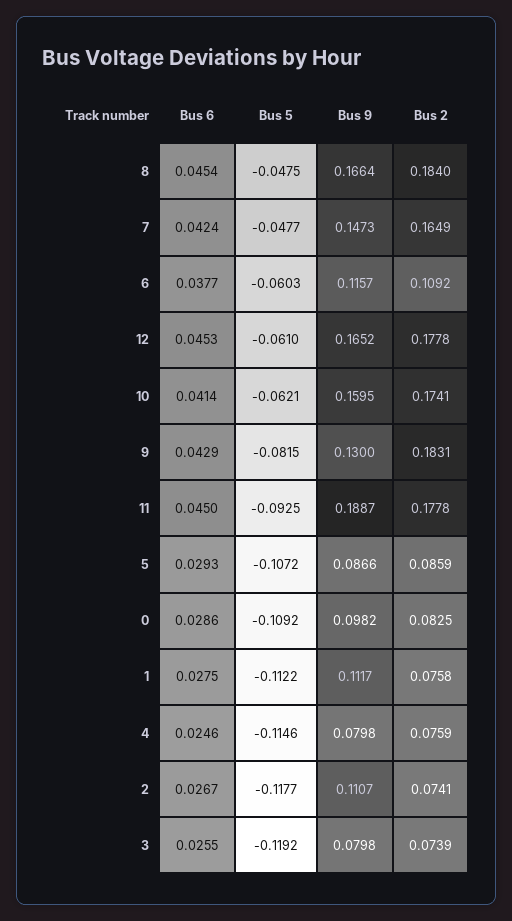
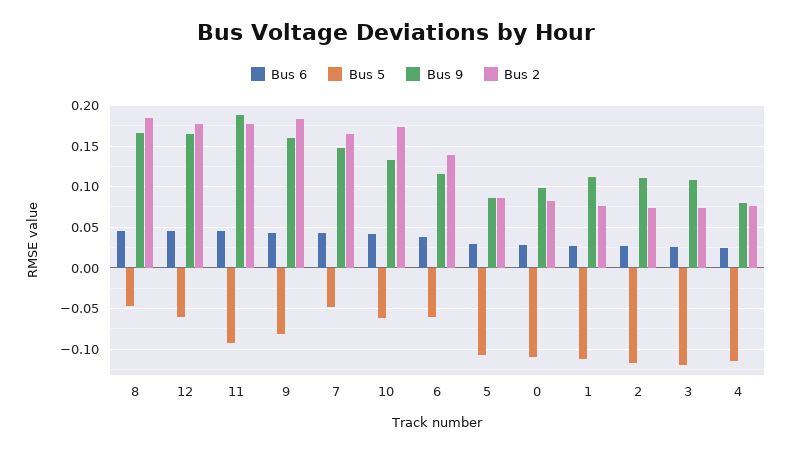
Bus 2, 6: 0.1092 -> 0.14
Bus 9, 10: 0.1595 -> 0.13
Bus 9, 9: 0.13 -> 0.16
Bus 9, 3: 0.0798 -> 0.11

